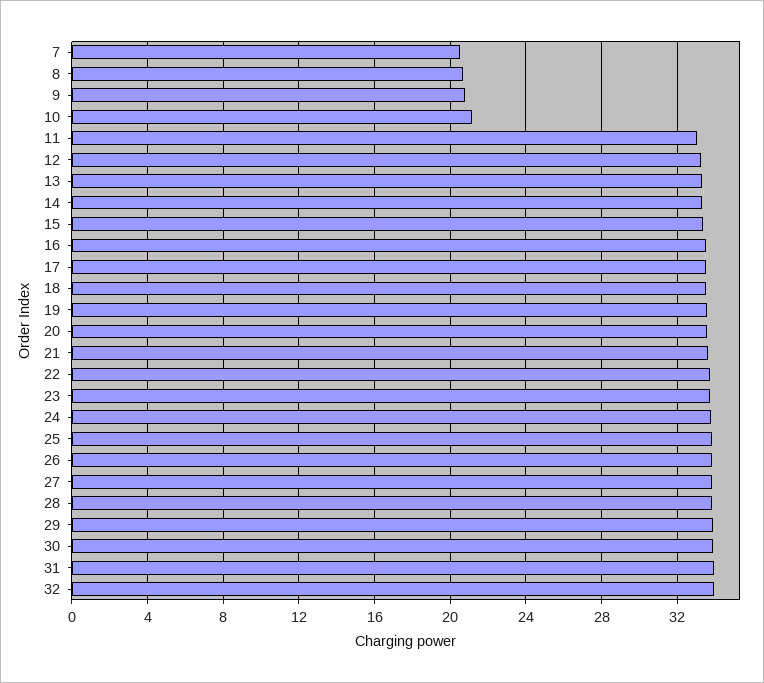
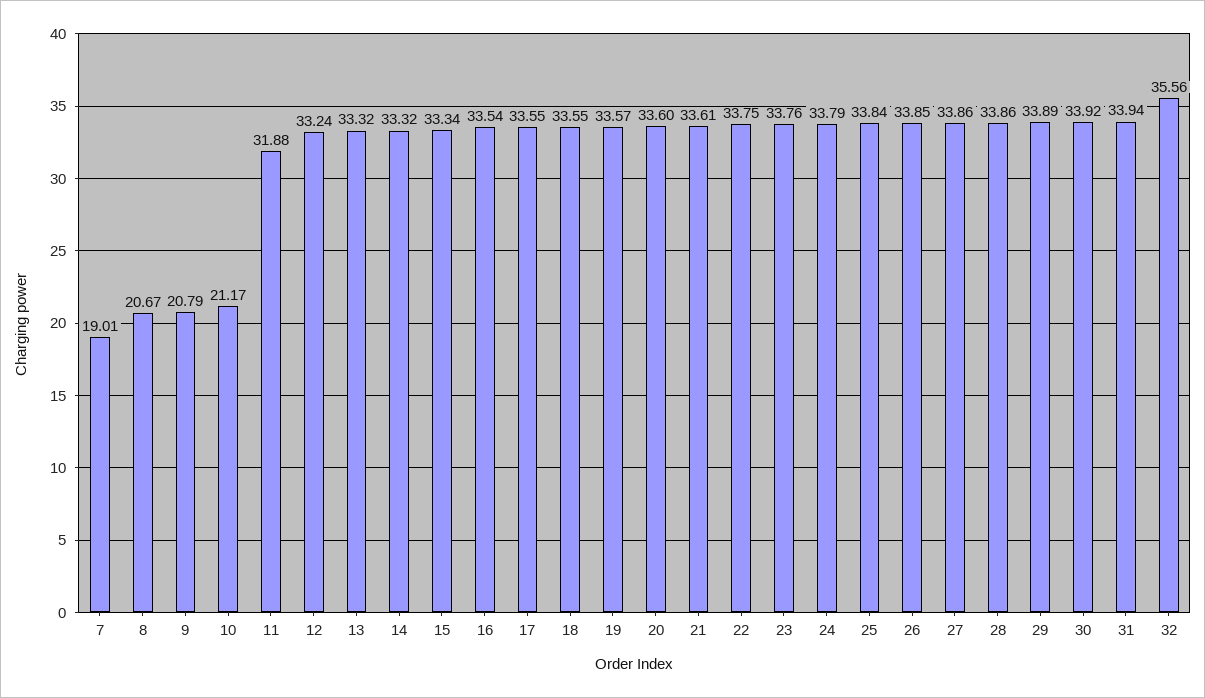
7: 20.5 -> 19.01
11: 33 -> 31.88
32: 34 -> 35.56

